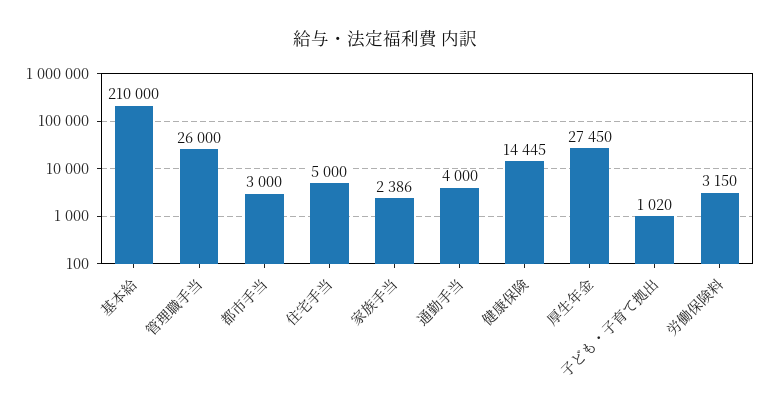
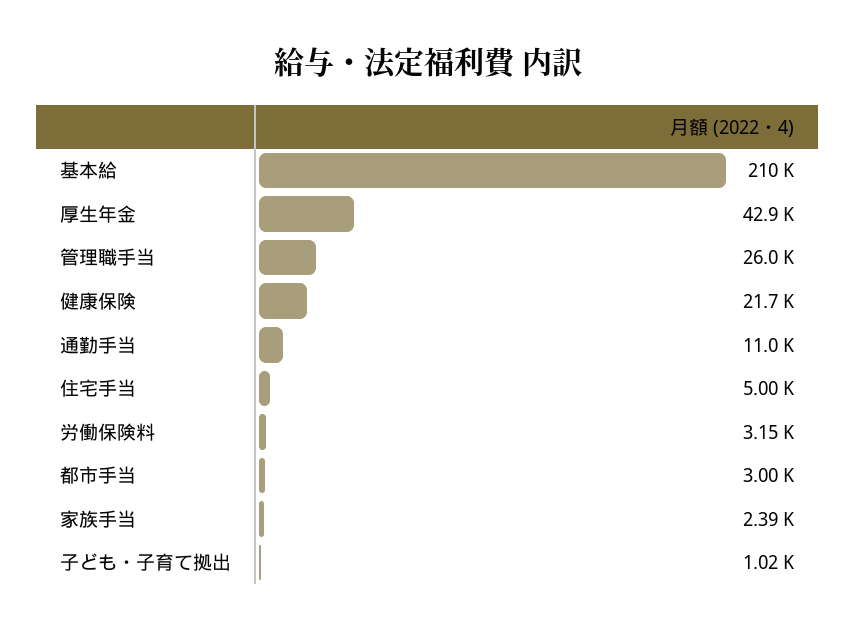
通勤手当: 4000 -> 11000
健康保険: 14445 -> 21700
厚生年金: 27450 -> 42900

